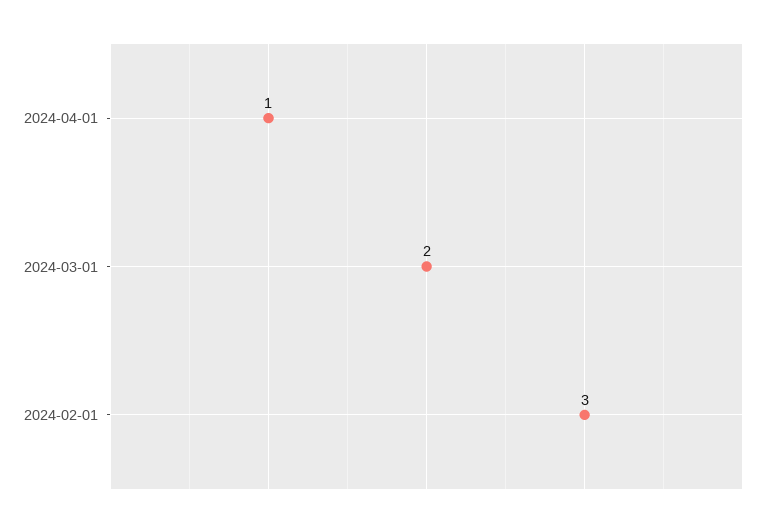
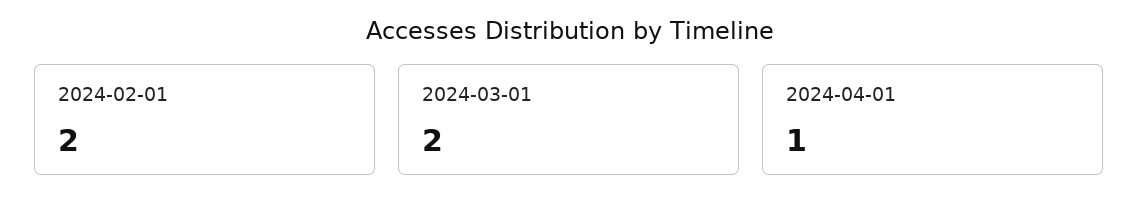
2024-02-01: 3 -> 2

